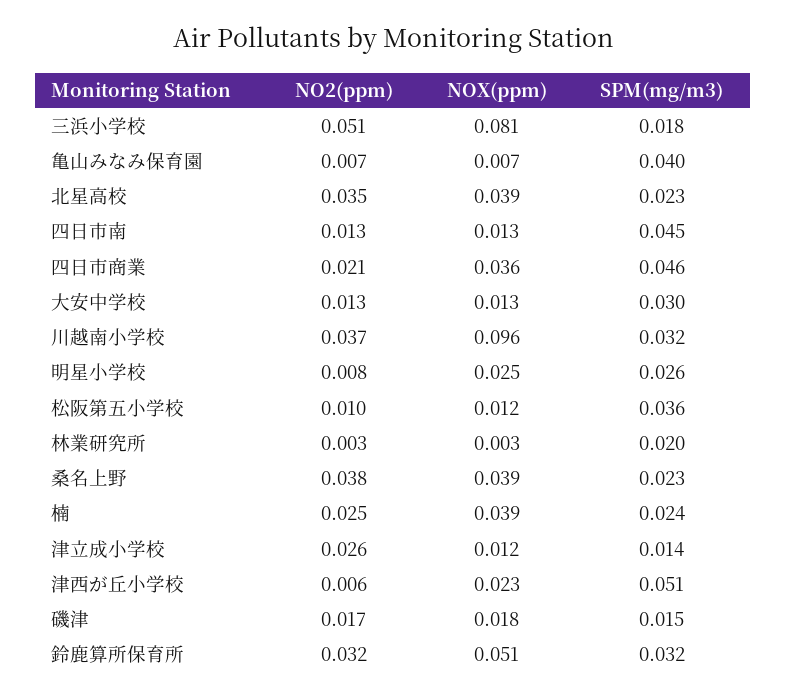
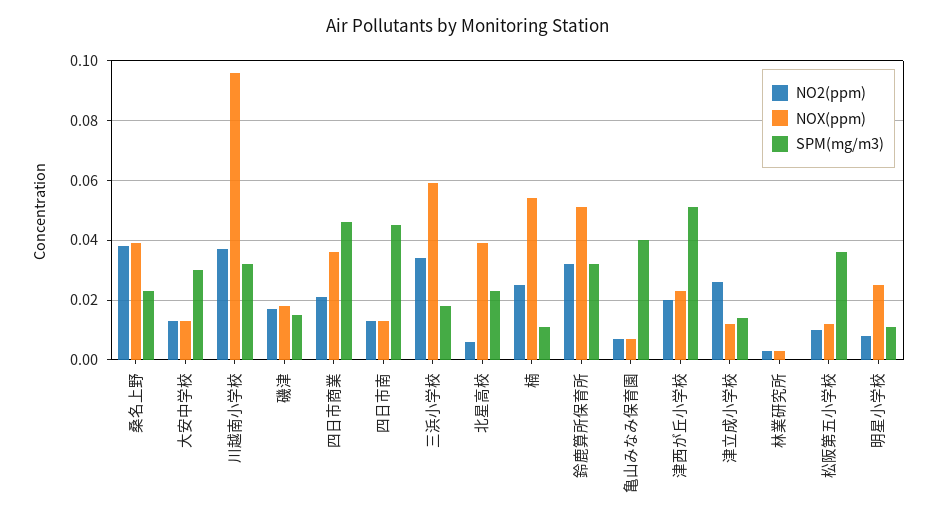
NO2(ppm), 三浜小学校: 0.051 -> 0.035
NOX(ppm), 三浜小学校: 0.081 -> 0.06
NO2(ppm), 北星高校: 0.035 -> 0.005
SPM(mg/m3), 明星小学校: 0.026 -> 0.01
SPM(mg/m3), 林業研究所: 0.02 -> 0
NOX(ppm), 楠: 0.039 -> 0.055
SPM(mg/m3), 楠: 0.024 -> 0.01
NO2(ppm), 津西が丘小学校: 0.006 -> 0.02

